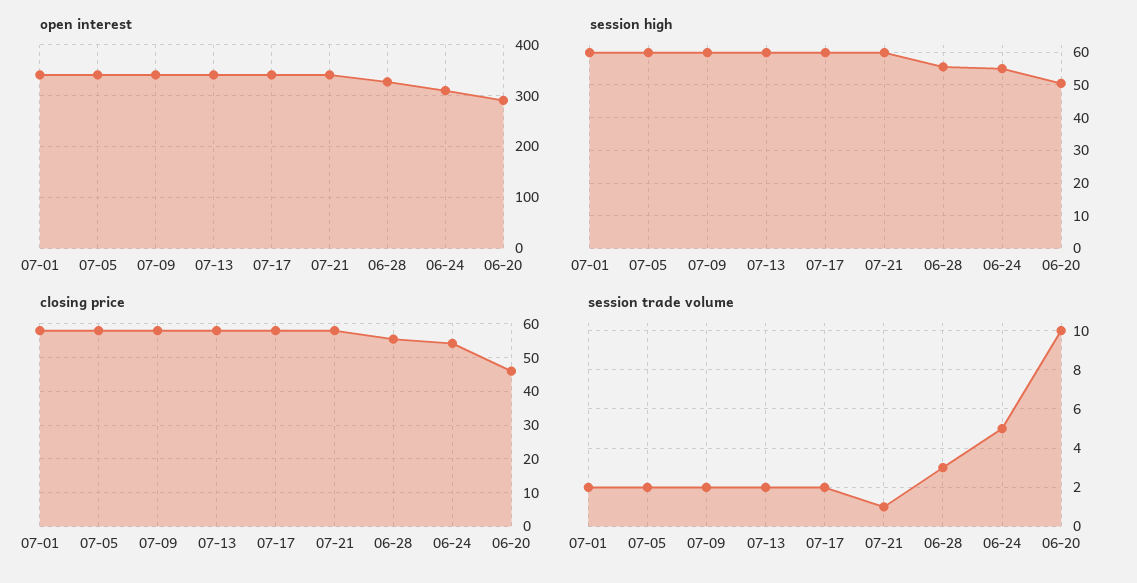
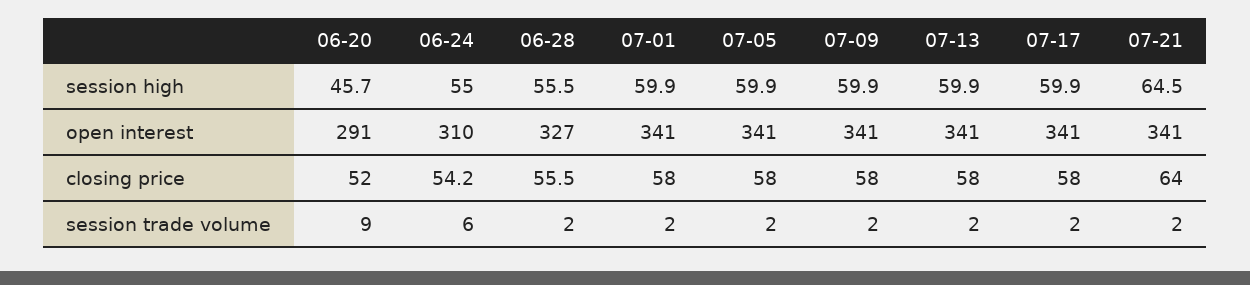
session high, 07-21: 60 -> 64.5
session high, 06-20: 50 -> 45.7
closing price, 07-21: 58 -> 64
closing price, 06-20: 46 -> 52
session trade volume, 07-21: 1 -> 2
session trade volume, 06-28: 3 -> 2
session trade volume, 06-24: 5 -> 6
session trade volume, 06-20: 10 -> 9

